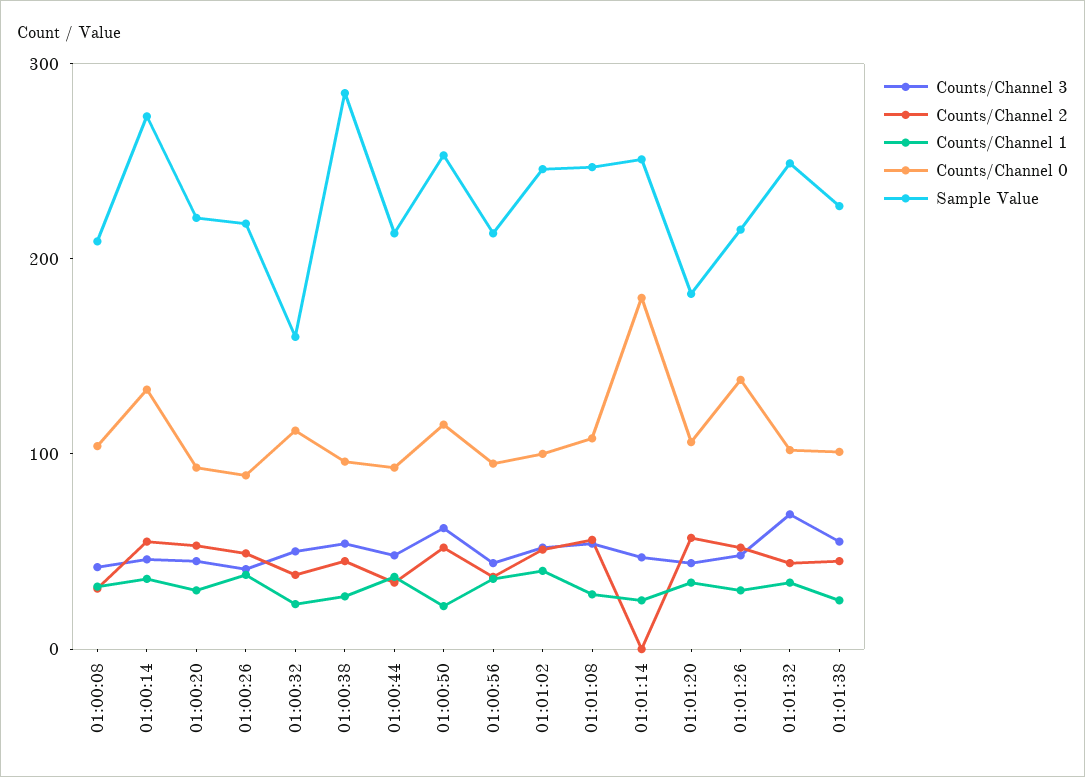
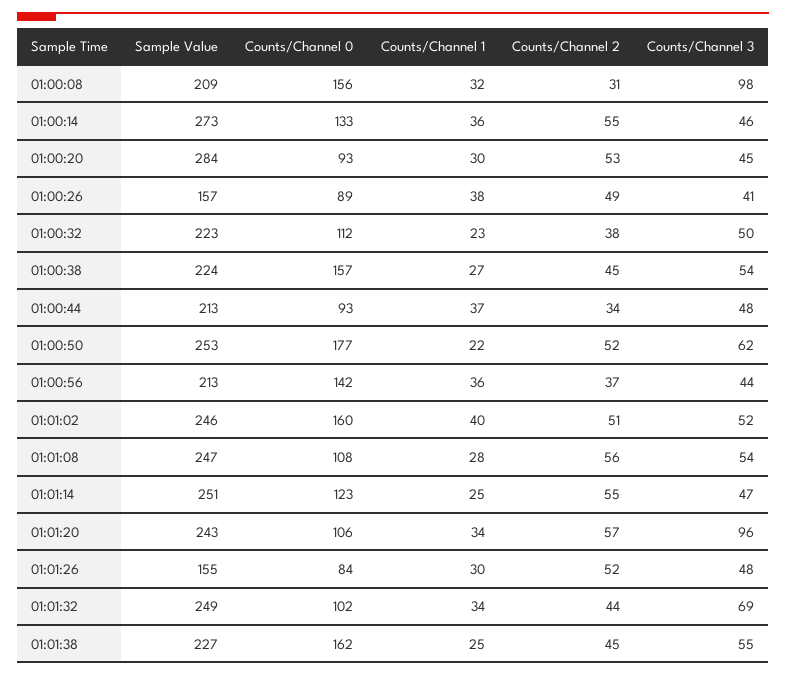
Counts/Channel 3, 01:00:08: 40 -> 98
Counts/Channel 0, 01:00:08: 100 -> 156
Sample Value, 01:00:20: 220 -> 284
Sample Value, 01:00:26: 220 -> 157
Sample Value, 01:00:32: 160 -> 223
Counts/Channel 0, 01:00:38: 100 -> 157
Sample Value, 01:00:38: 280 -> 224
Counts/Channel 0, 01:00:50: 120 -> 177
Counts/Channel 0, 01:00:56: 100 -> 142
Counts/Channel 0, 01:01:02: 100 -> 160
Counts/Channel 2, 01:01:14: 0 -> 55
Counts/Channel 0, 01:01:14: 180 -> 123
Counts/Channel 3, 01:01:20: 40 -> 96
Sample Value, 01:01:20: 180 -> 243
Counts/Channel 0, 01:01:26: 140 -> 84
Sample Value, 01:01:26: 220 -> 155
Counts/Channel 0, 01:01:38: 100 -> 162

